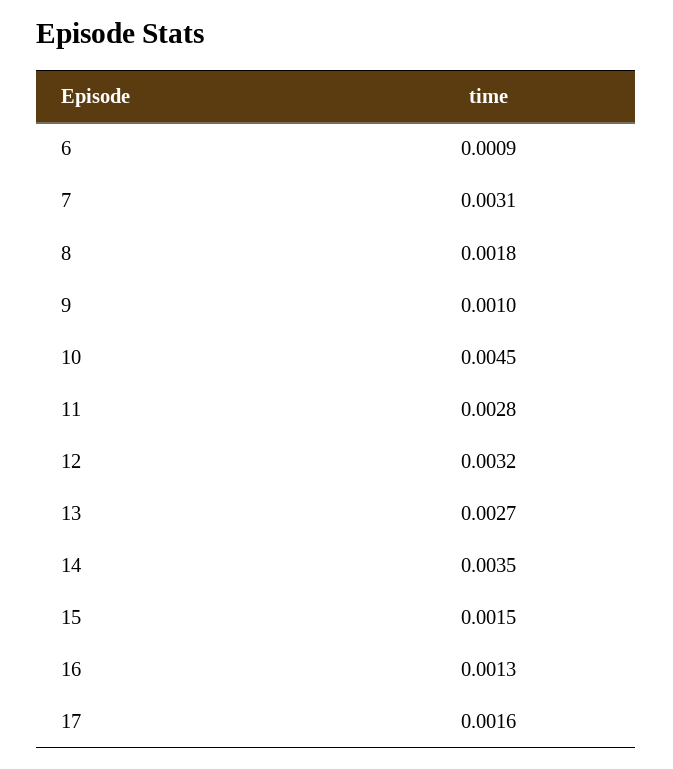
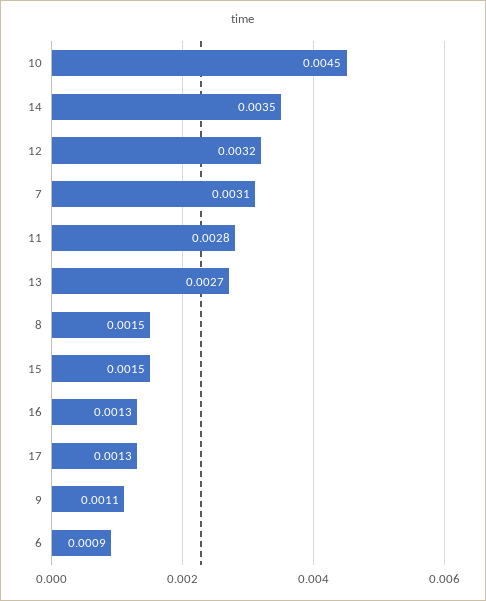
8: 0.0018 -> 0.0015
9: 0.001 -> 0.0011
17: 0.0016 -> 0.0013

